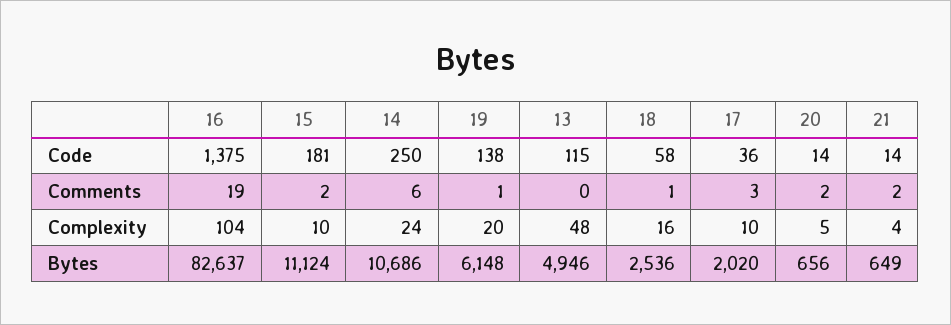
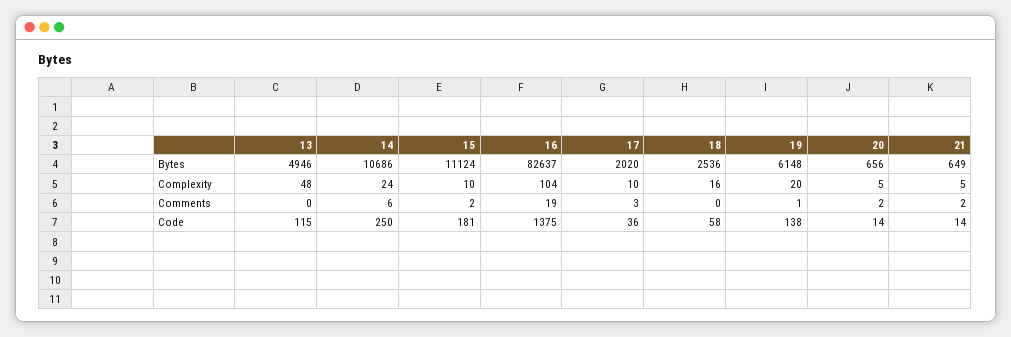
18, Comments: 1 -> 0
21, Complexity: 4 -> 5

